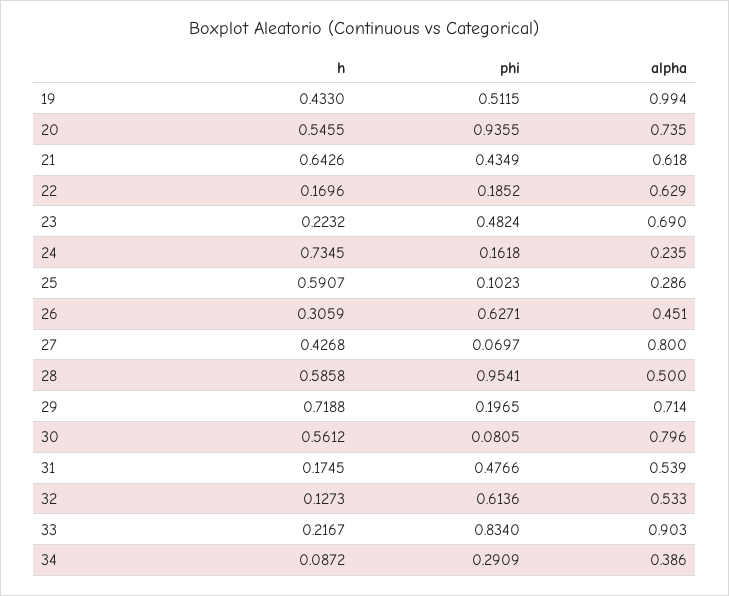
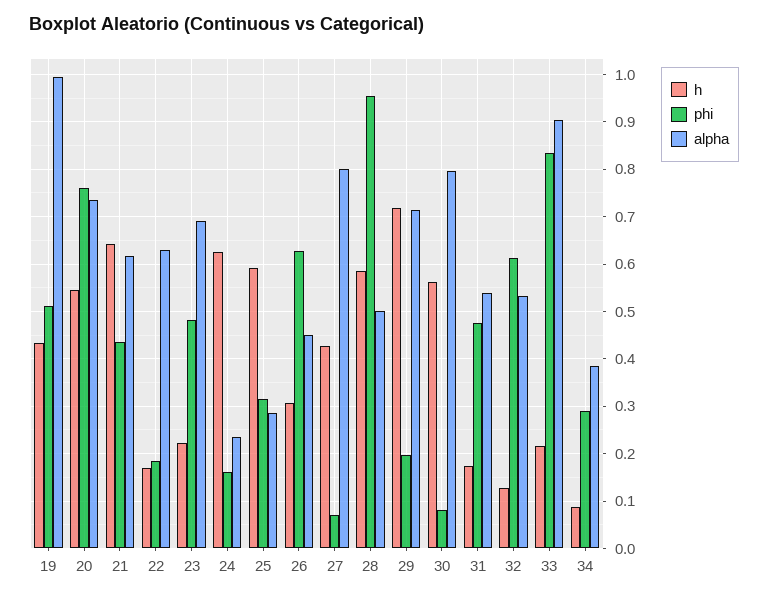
phi, 20: 0.9355 -> 0.76
h, 24: 0.7345 -> 0.62
phi, 25: 0.1023 -> 0.32

